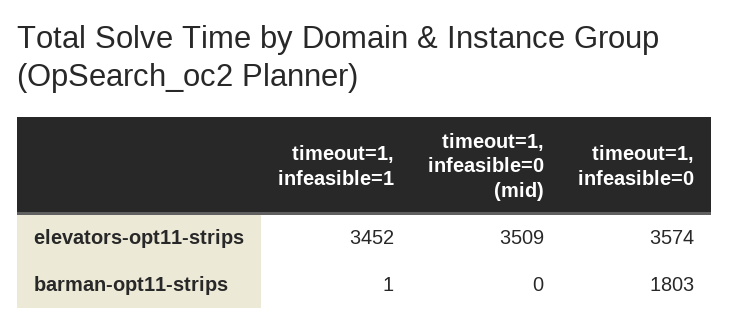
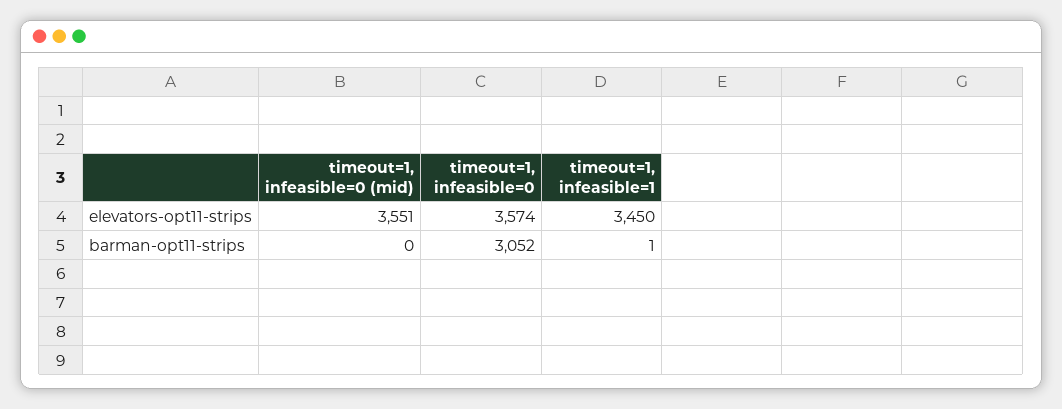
timeout=1, infeasible=1, elevators-opt11-strips: 3452 -> 3450
timeout=1, infeasible=0 (mid), elevators-opt11-strips: 3509 -> 3551
timeout=1, infeasible=0, barman-opt11-strips: 1803 -> 3052

